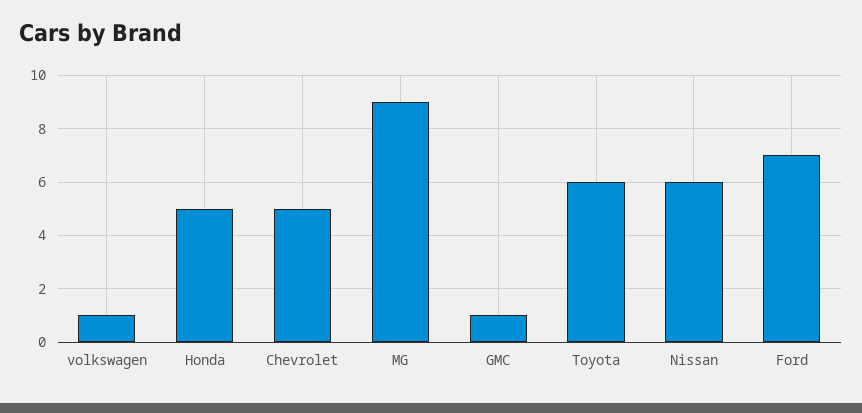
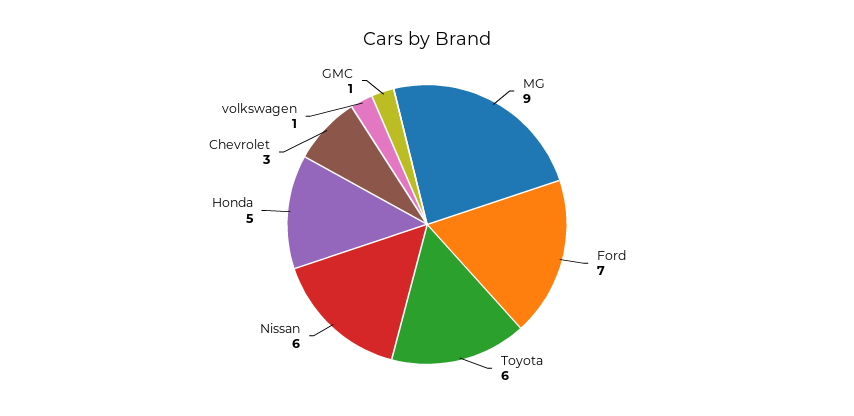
Chevrolet: 5 -> 3

